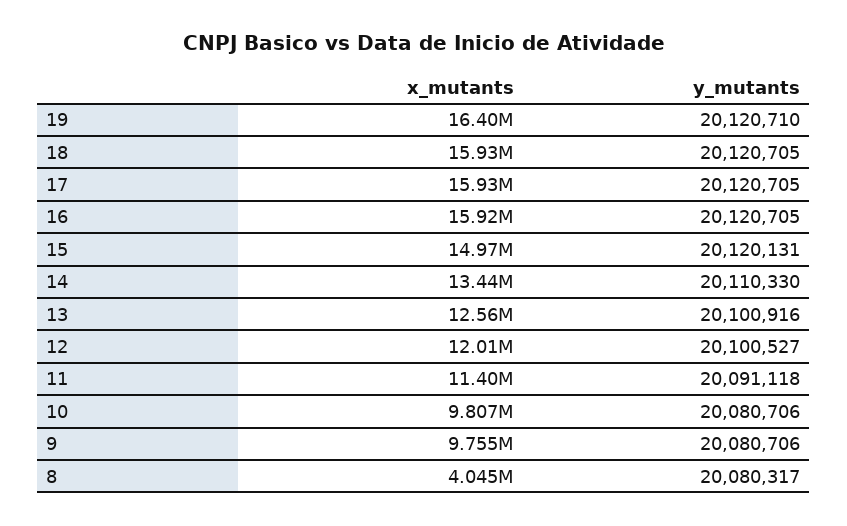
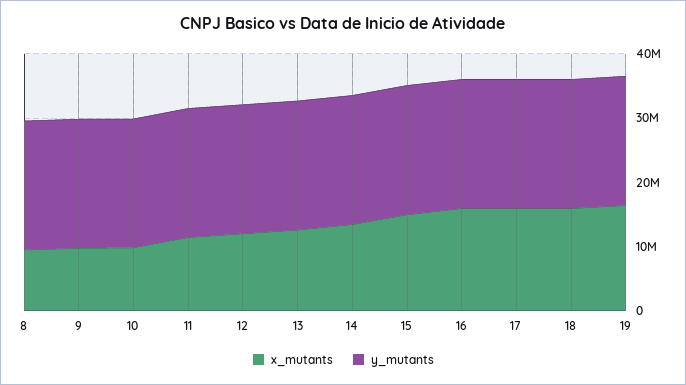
x_mutants, 8: 4045000 -> 10000000

